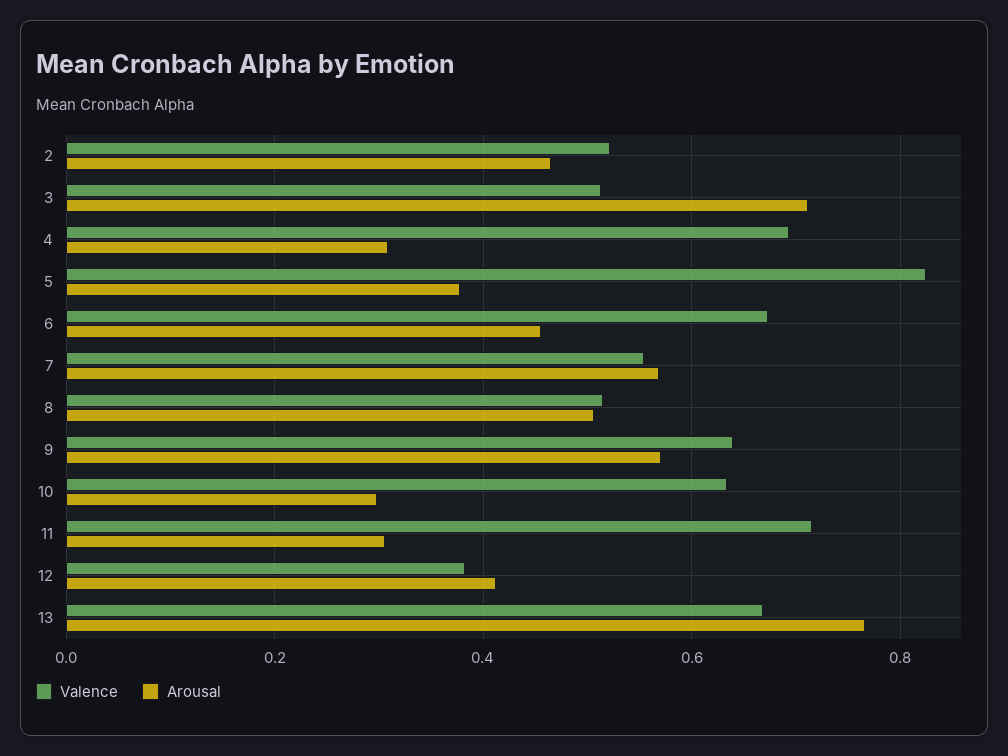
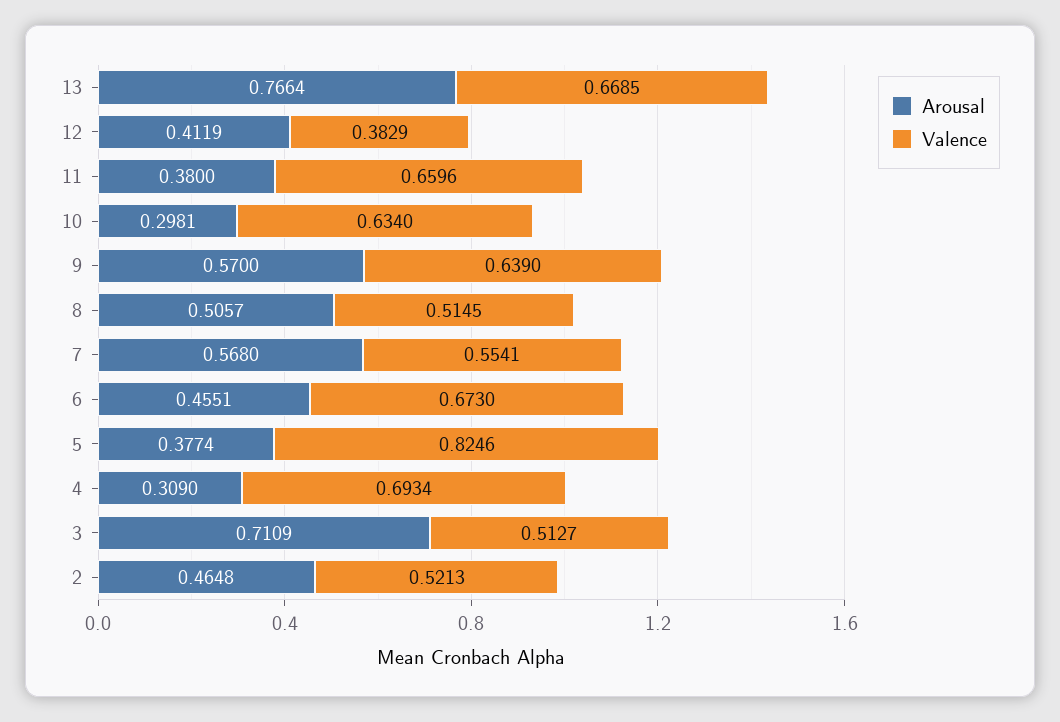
Valence, 11: 0.72 -> 0.6596
Arousal, 11: 0.3 -> 0.38

